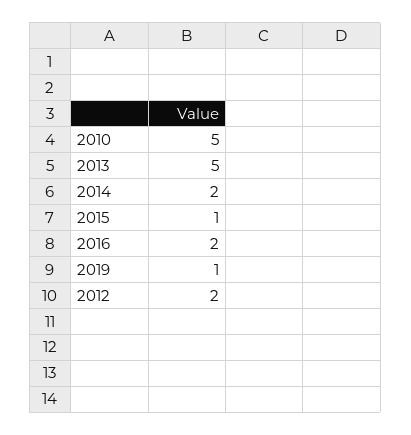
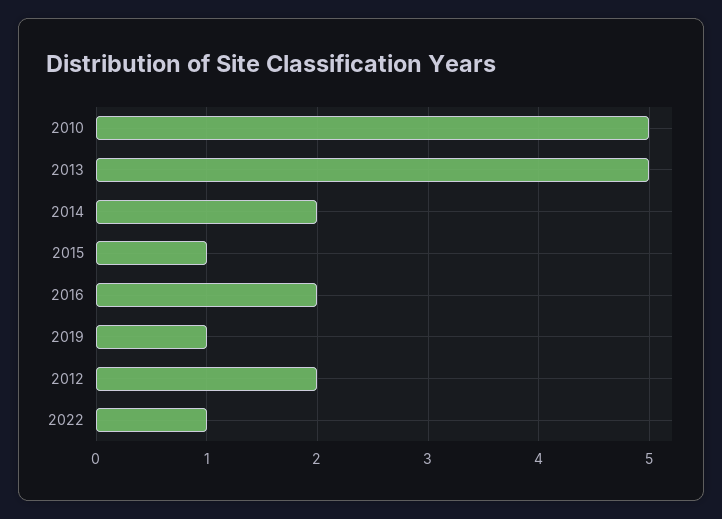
2022: none -> 1

